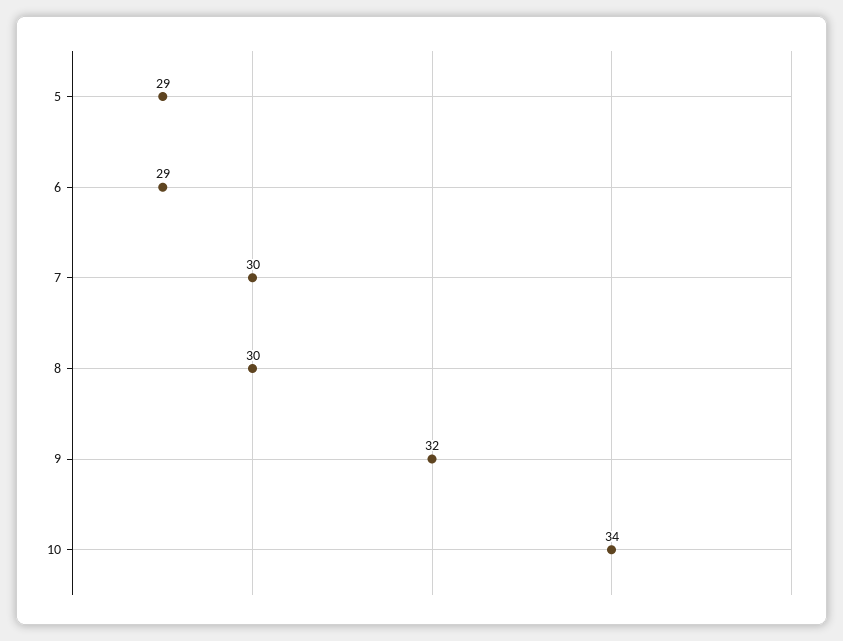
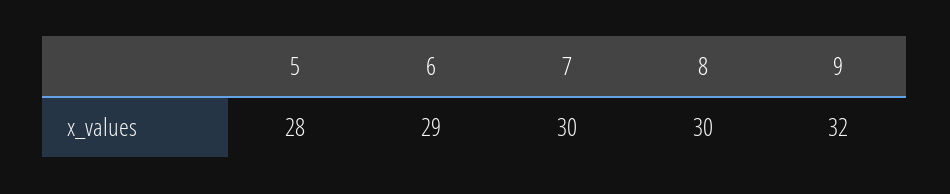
5: 29 -> 28
10: 34 -> none

